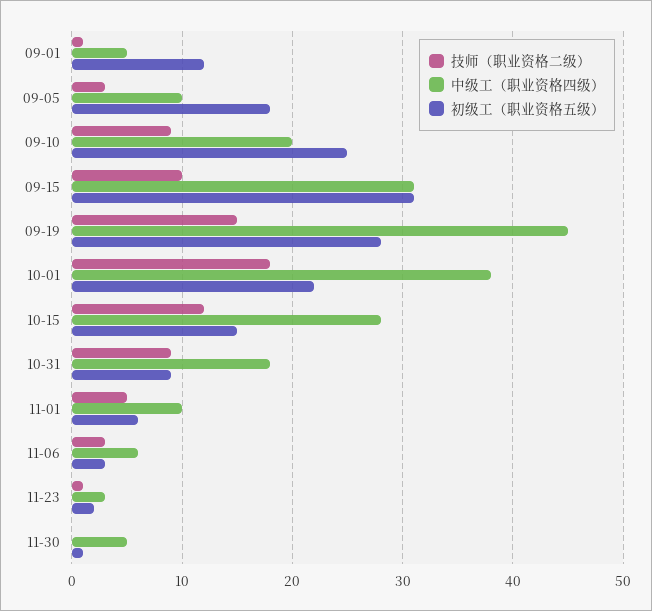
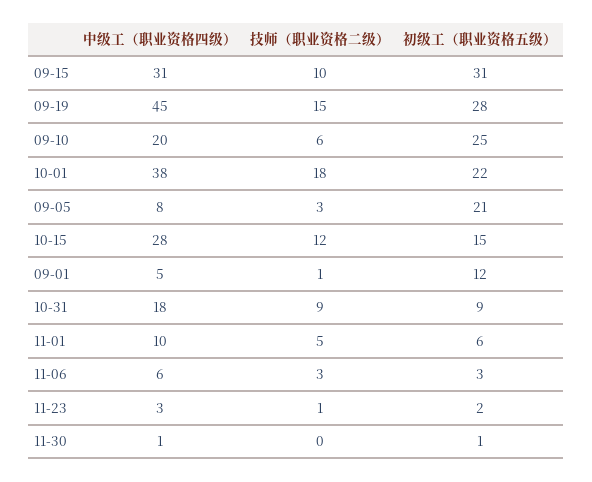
中级工（职业资格四级）, 09-05: 10 -> 8
初级工（职业资格五级）, 09-05: 18 -> 21
技师（职业资格二级）, 09-10: 9 -> 6
中级工（职业资格四级）, 11-30: 5 -> 1

